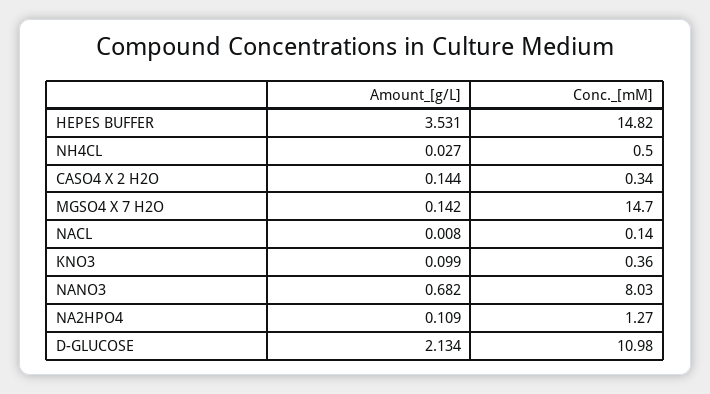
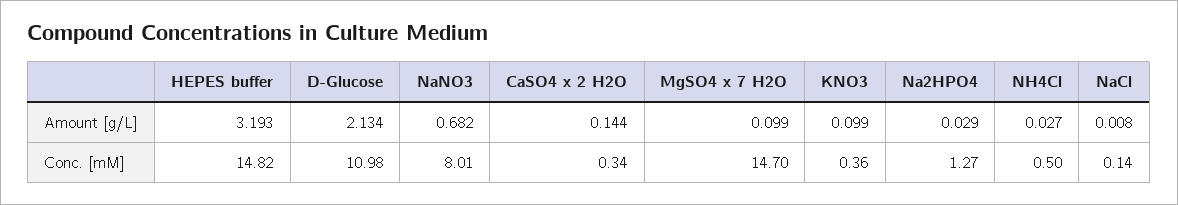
Amount_[g/L], HEPES BUFFER: 3.531 -> 3.193
Amount_[g/L], MGSO4 X 7 H2O: 0.142 -> 0.099
Conc._[mM], NANO3: 8.03 -> 8.01
Amount_[g/L], NA2HPO4: 0.109 -> 0.029

